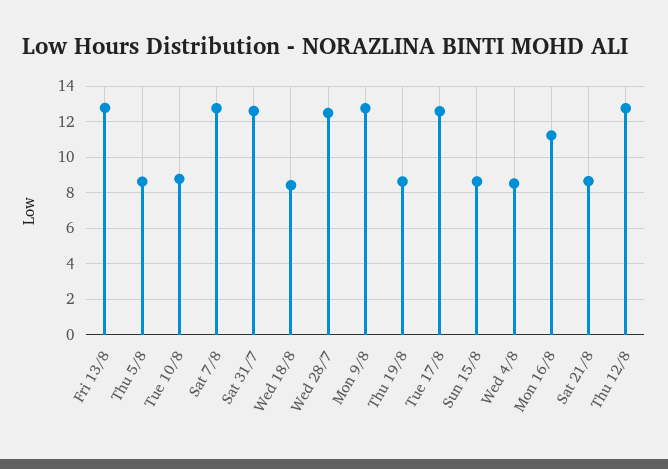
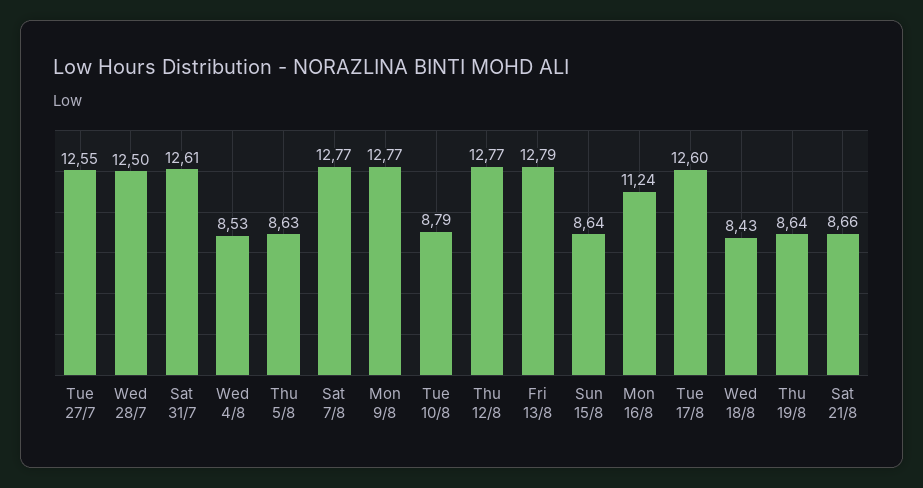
Tue 27/7: none -> 12.55

